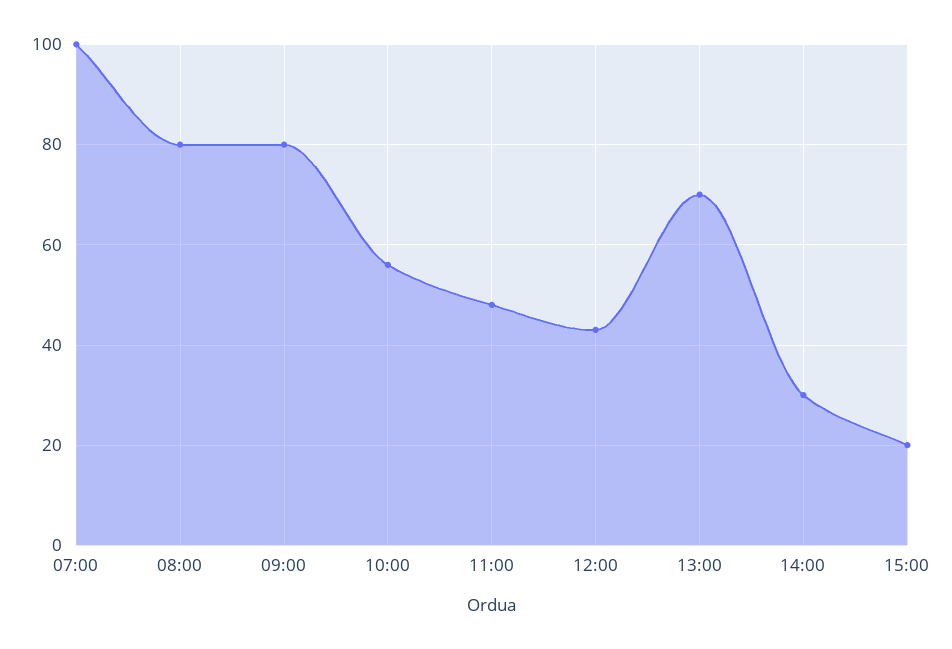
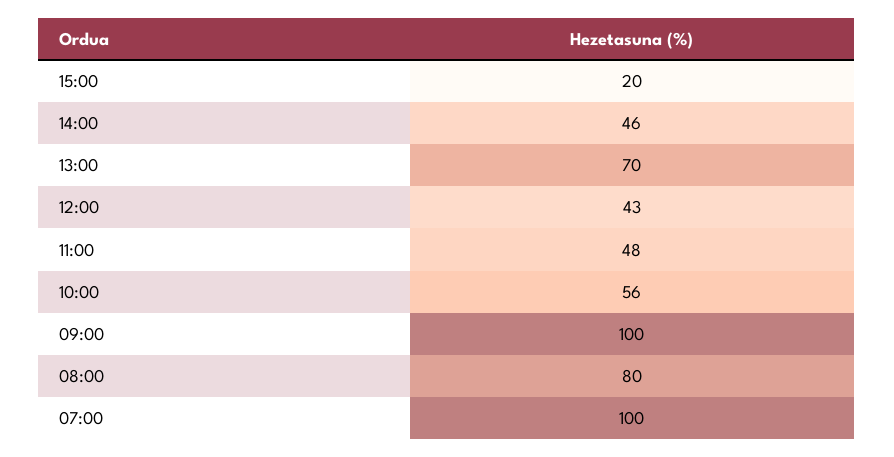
09:00: 80 -> 100
14:00: 30 -> 46

